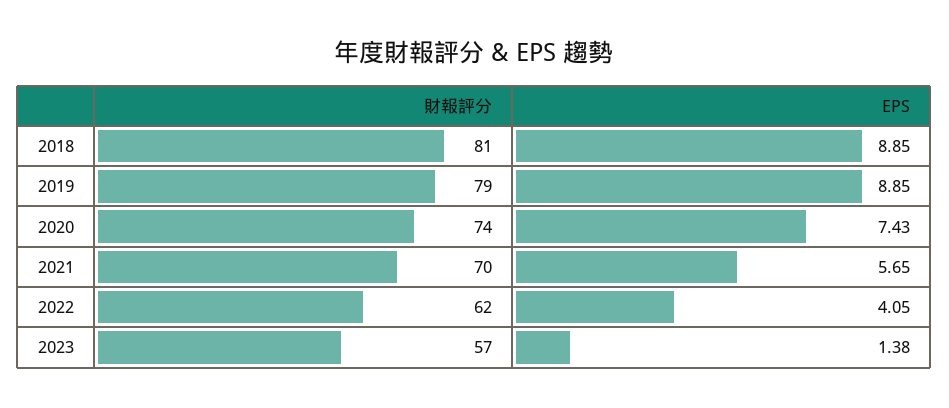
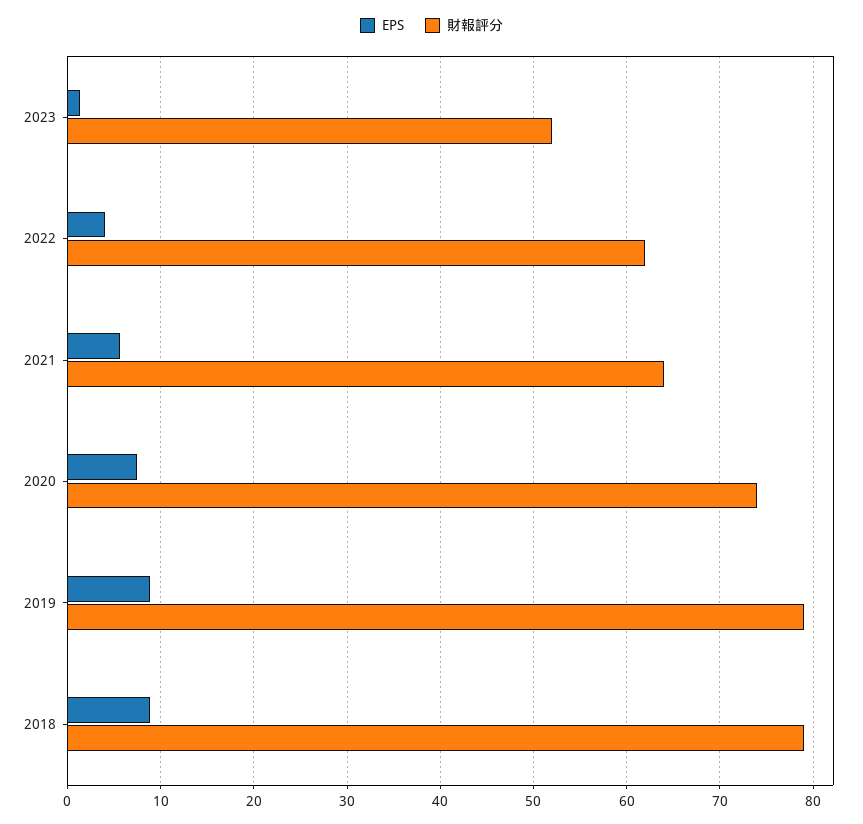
財報評分, 2018: 81 -> 79
財報評分, 2021: 70 -> 64
財報評分, 2023: 57 -> 52

